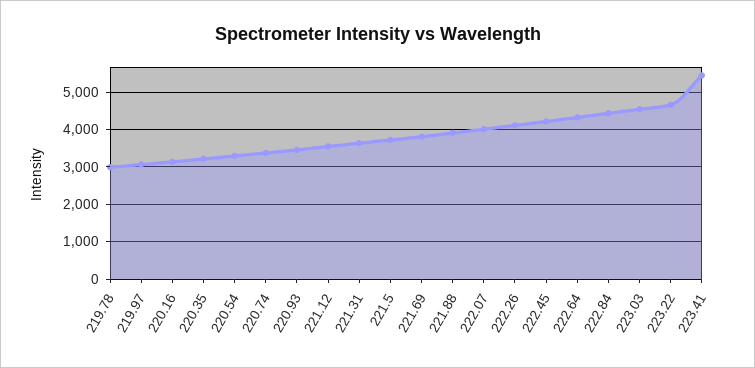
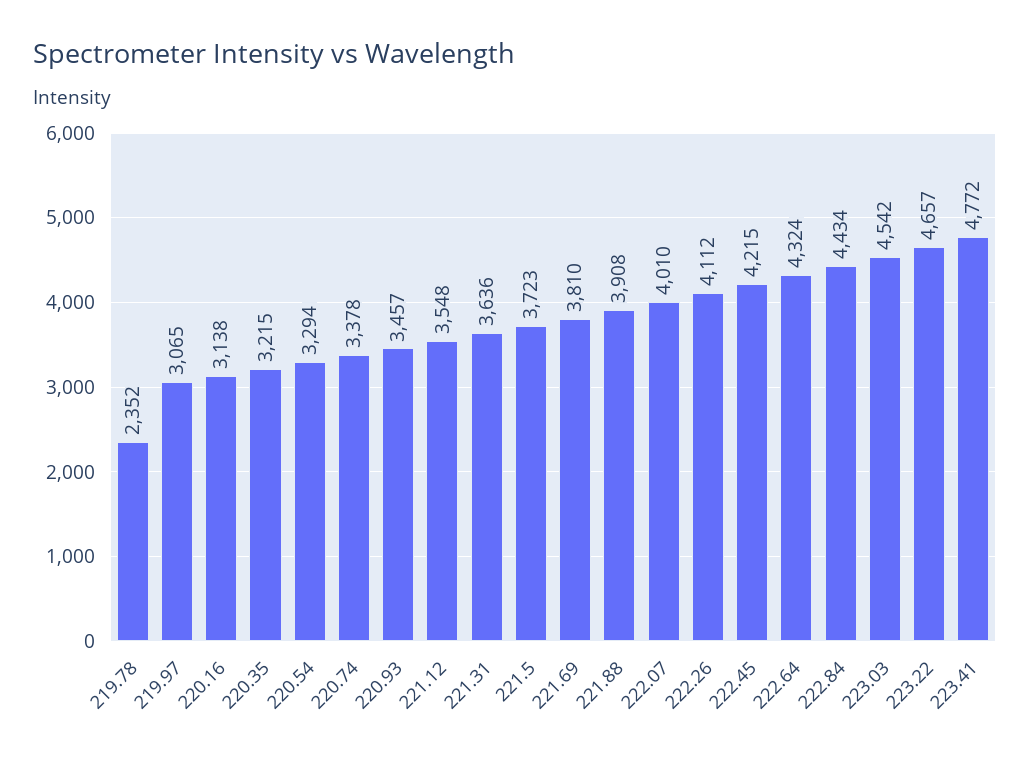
219.78: 3000 -> 2352
223.41: 5400 -> 4772

